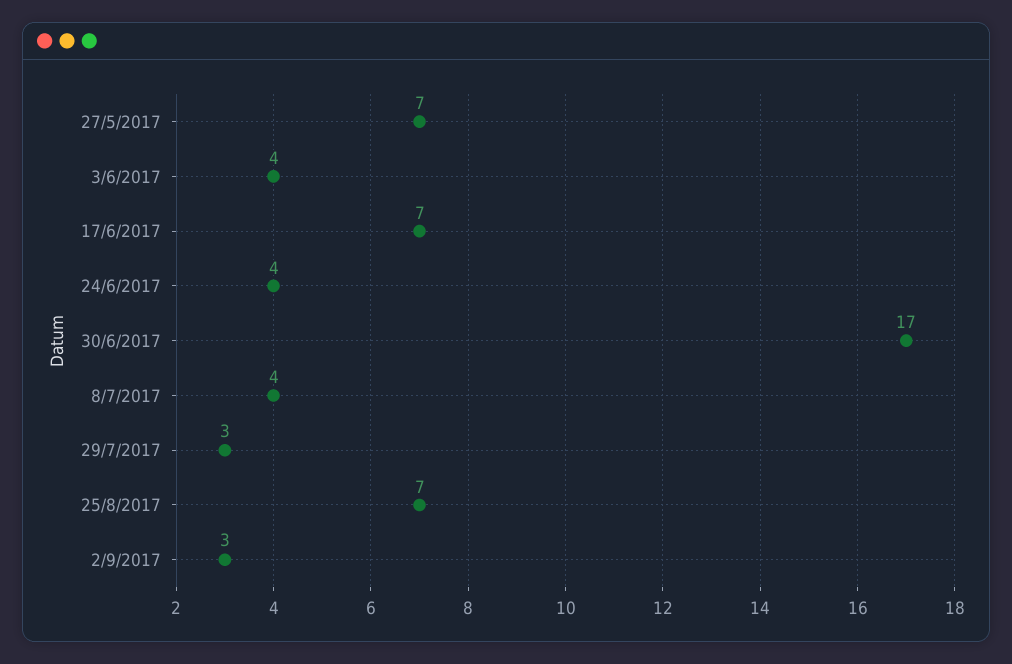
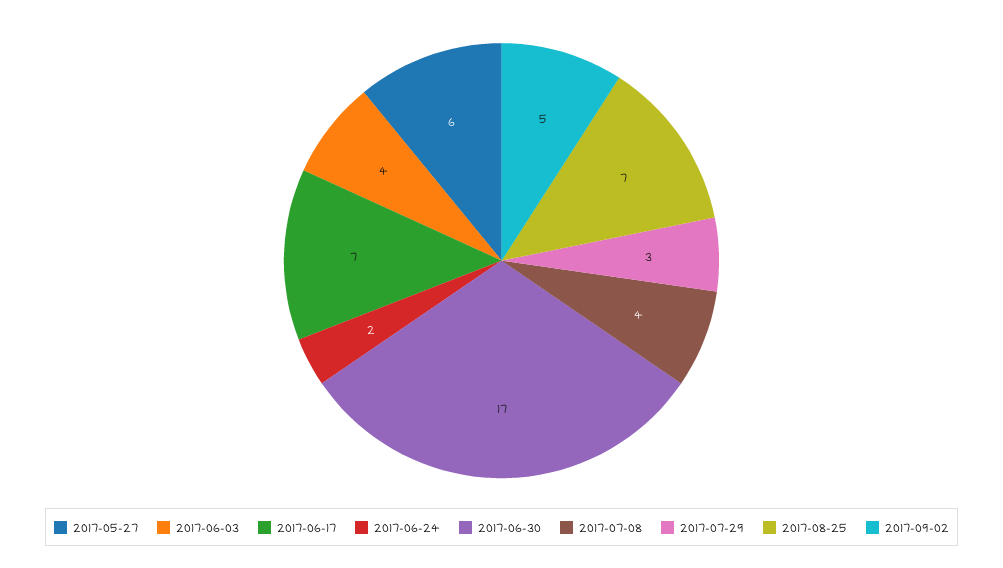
27/5/2017: 7 -> 6
24/6/2017: 4 -> 2
2/9/2017: 3 -> 5

